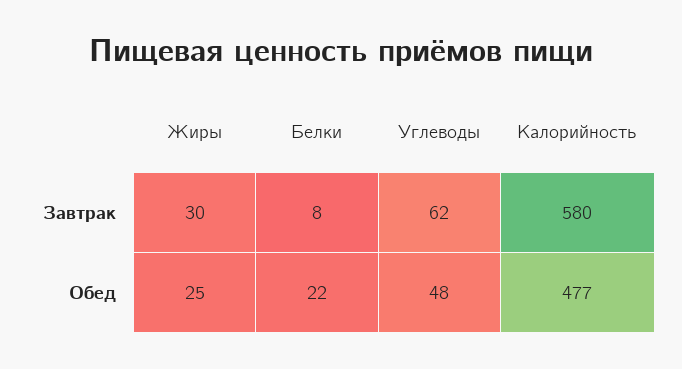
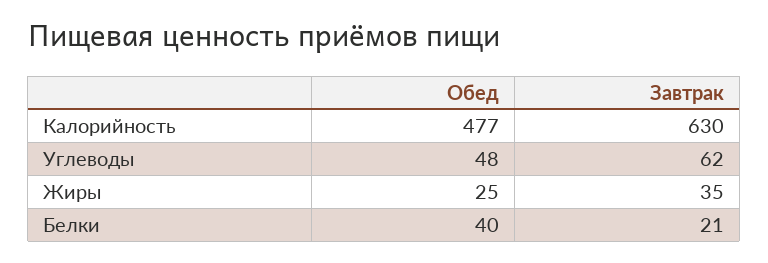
Жиры, Завтрак: 30 -> 35
Белки, Завтрак: 8 -> 21
Калорийность, Завтрак: 580 -> 630
Белки, Обед: 22 -> 40

